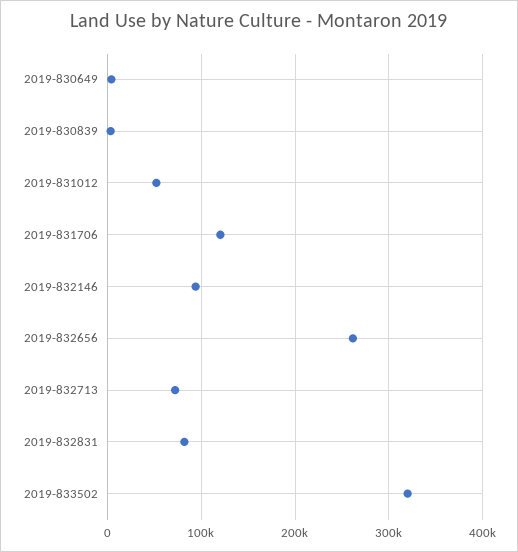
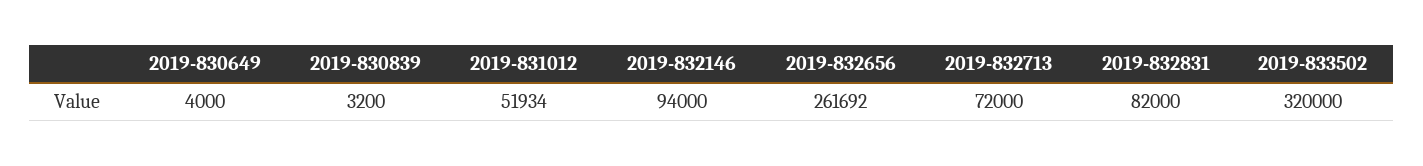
2019-831706: 120000 -> none

